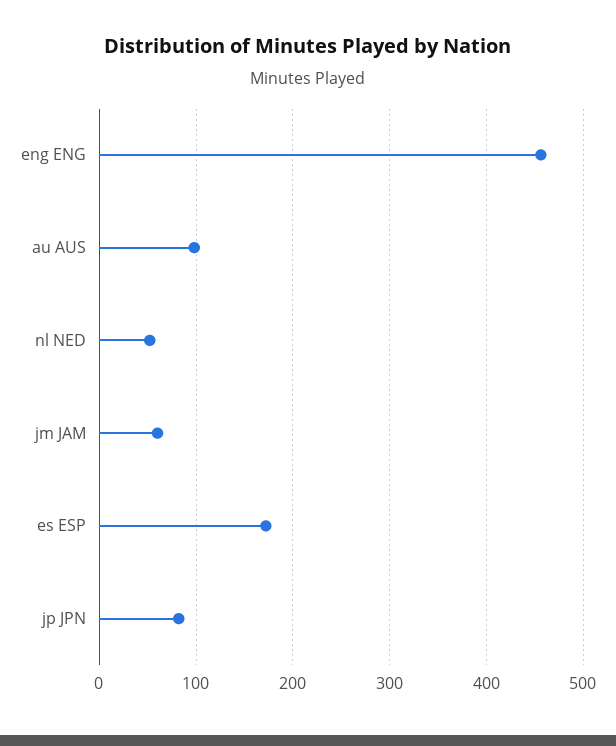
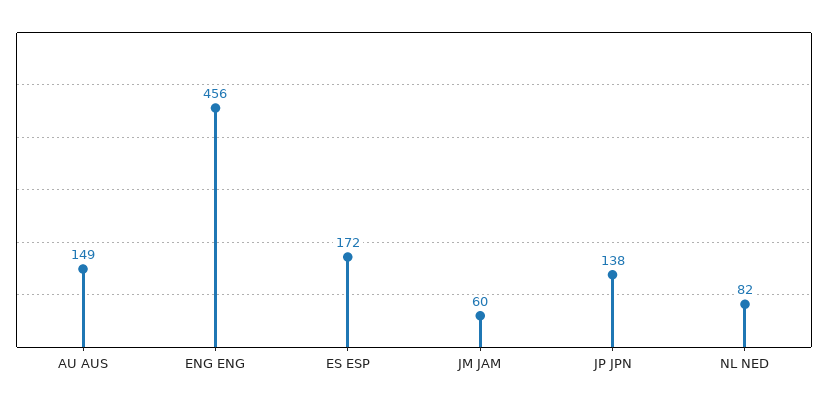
au AUS: 100 -> 149
nl NED: 50 -> 82
jp JPN: 80 -> 138

